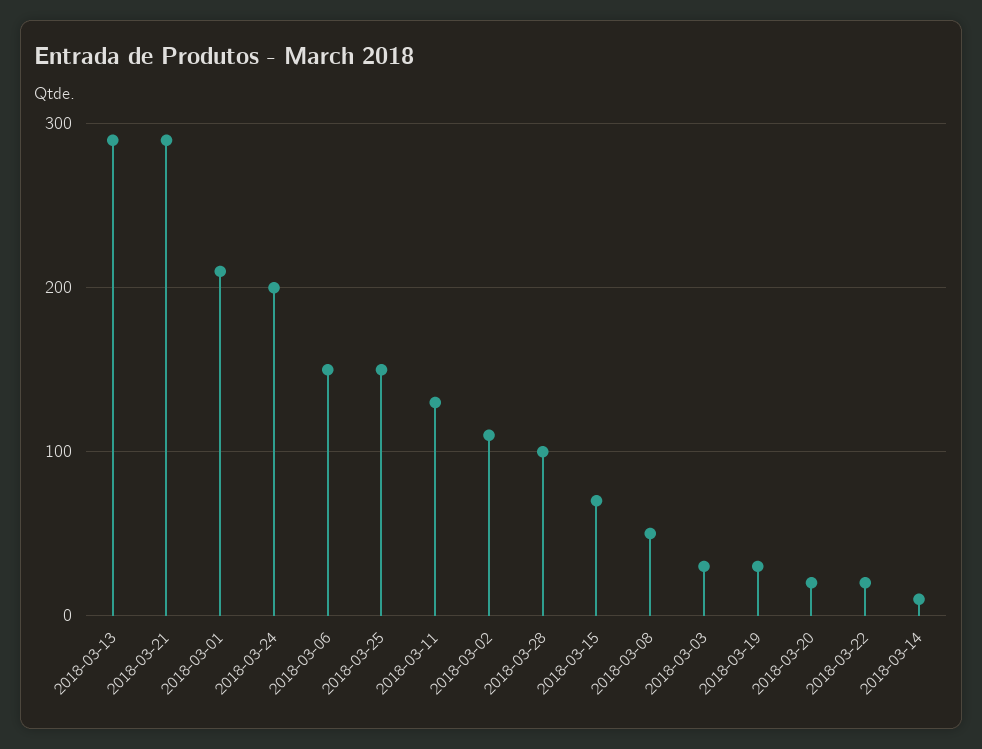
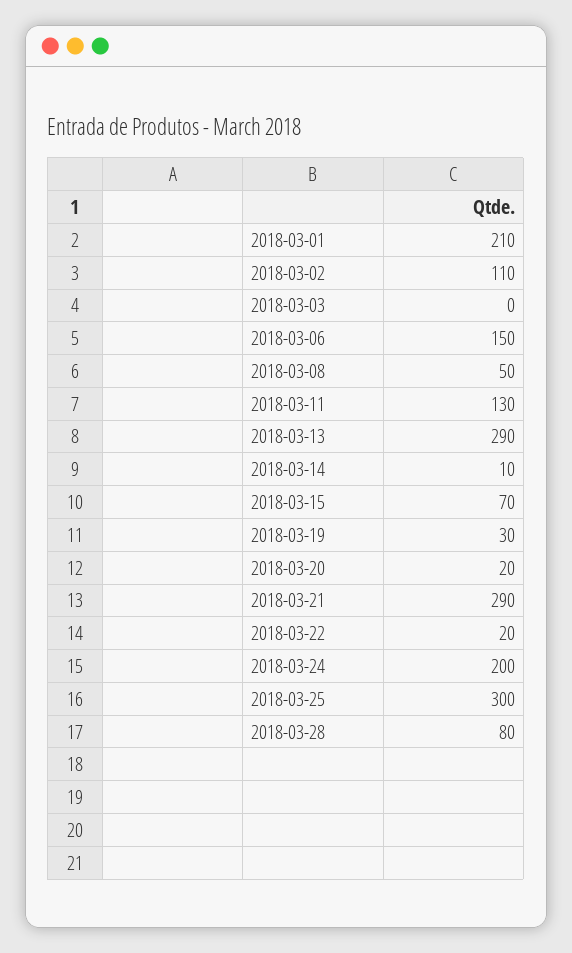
2018-03-25: 150 -> 300
2018-03-28: 100 -> 80
2018-03-03: 30 -> 0

